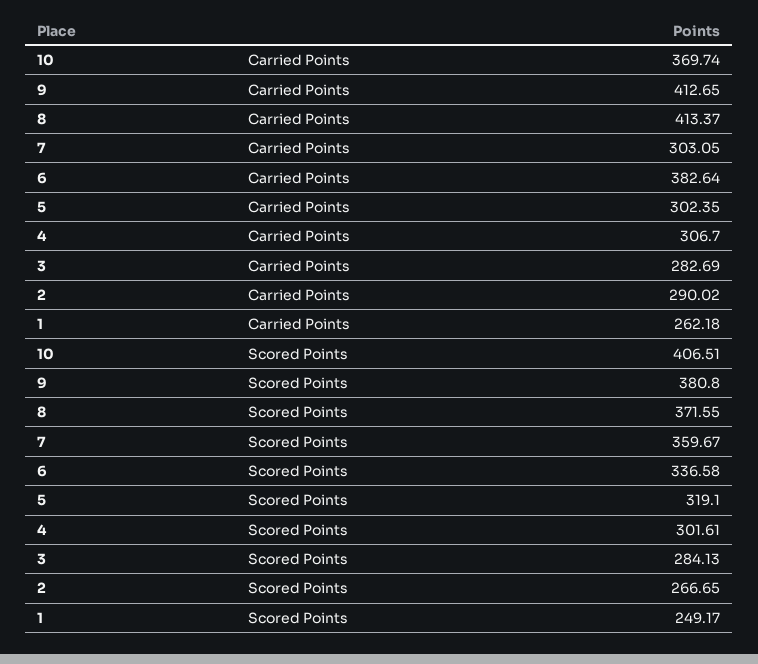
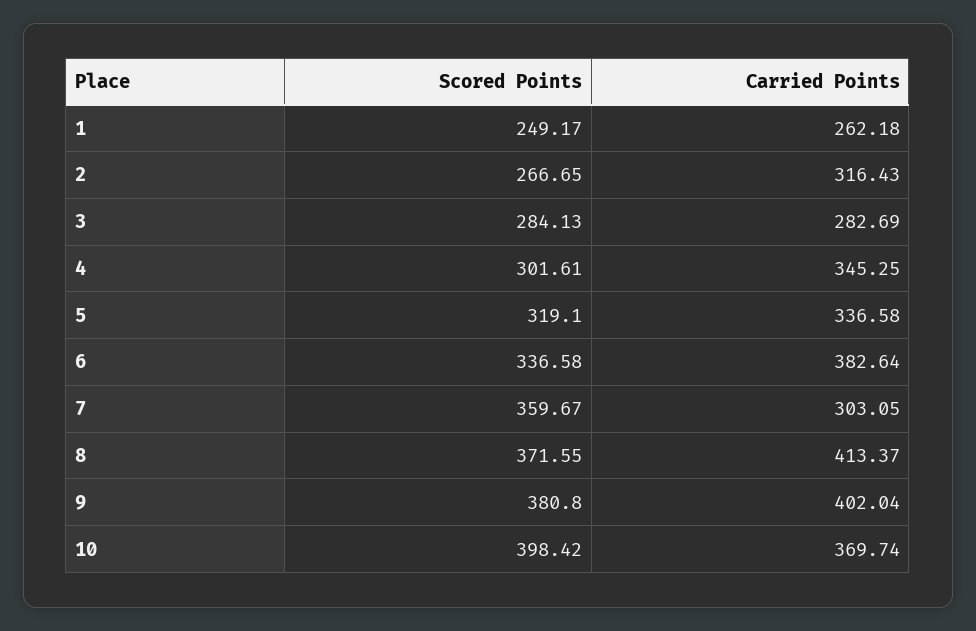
9, Carried Points: 412.65 -> 402.04
5, Carried Points: 302.35 -> 336.58
4, Carried Points: 306.7 -> 345.25
2, Carried Points: 290.02 -> 316.43
10, Scored Points: 406.51 -> 398.42

